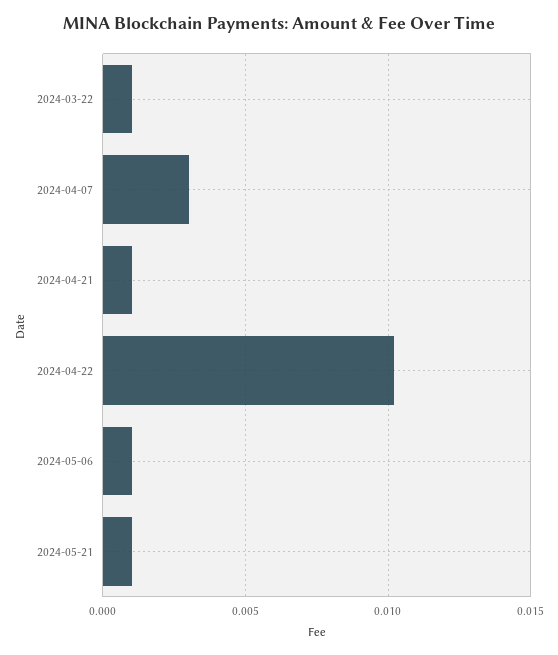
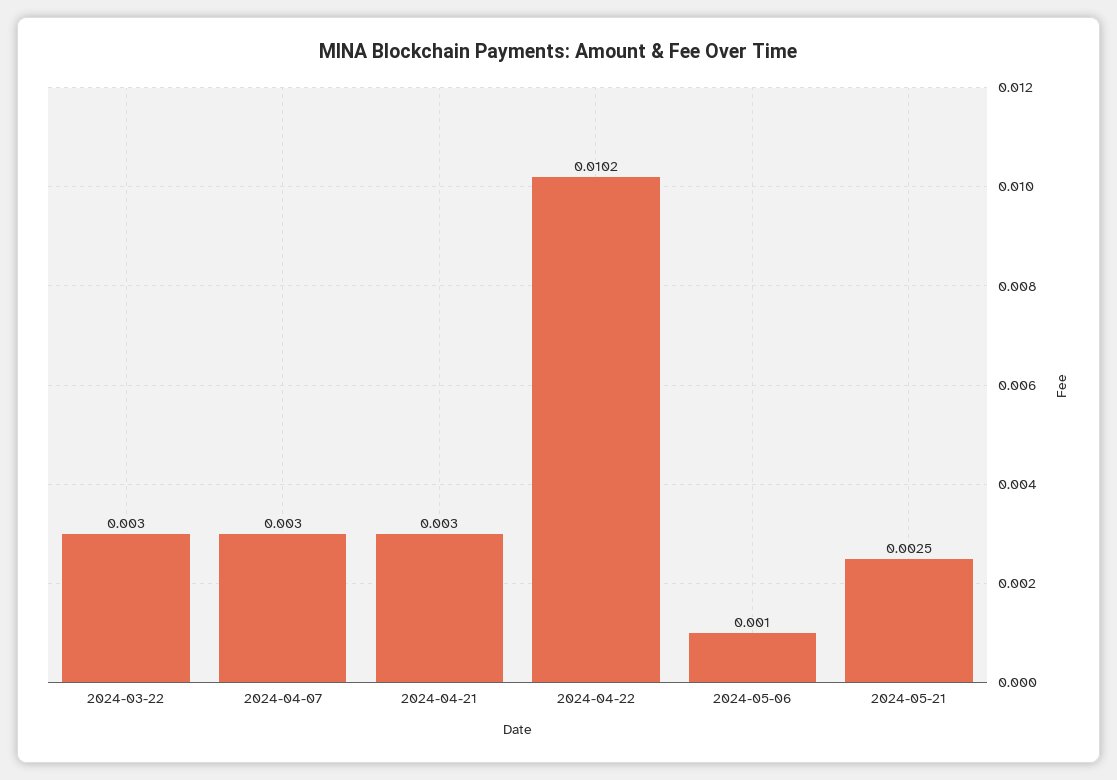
2024-03-22: 0.001 -> 0.003
2024-04-21: 0.001 -> 0.003
2024-05-21: 0.001 -> 0.0025

